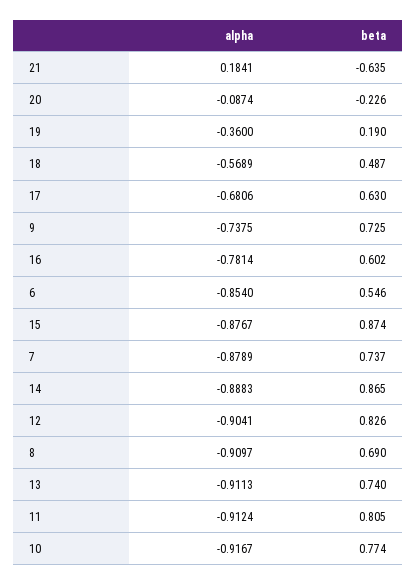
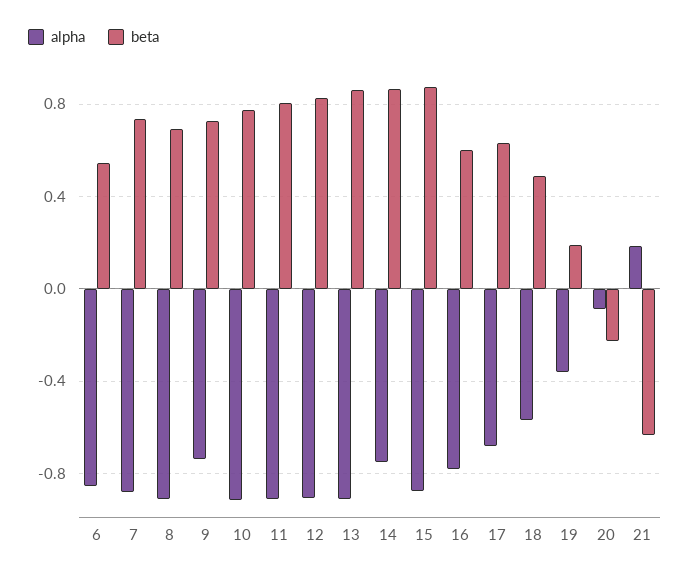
alpha, 14: -0.8883 -> -0.75
beta, 13: 0.74 -> 0.85

